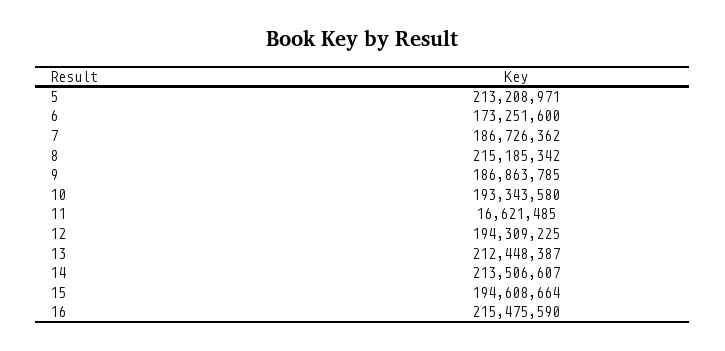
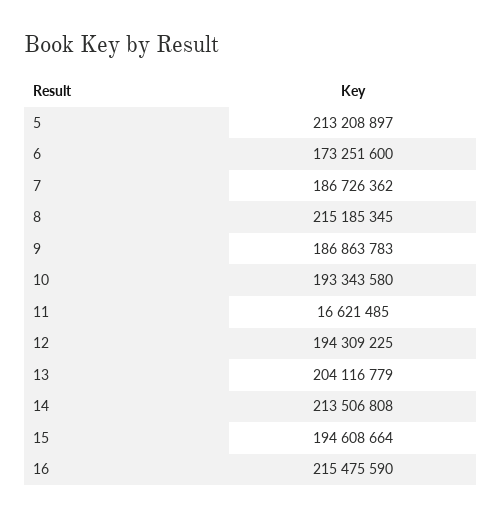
5: 213208971 -> 213208897
8: 215185342 -> 215185345
9: 186863785 -> 186863783
13: 212448387 -> 204116779
14: 213506607 -> 213506808

